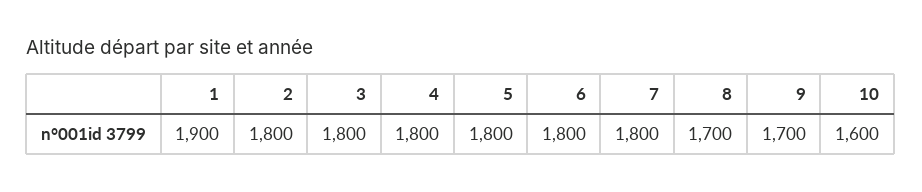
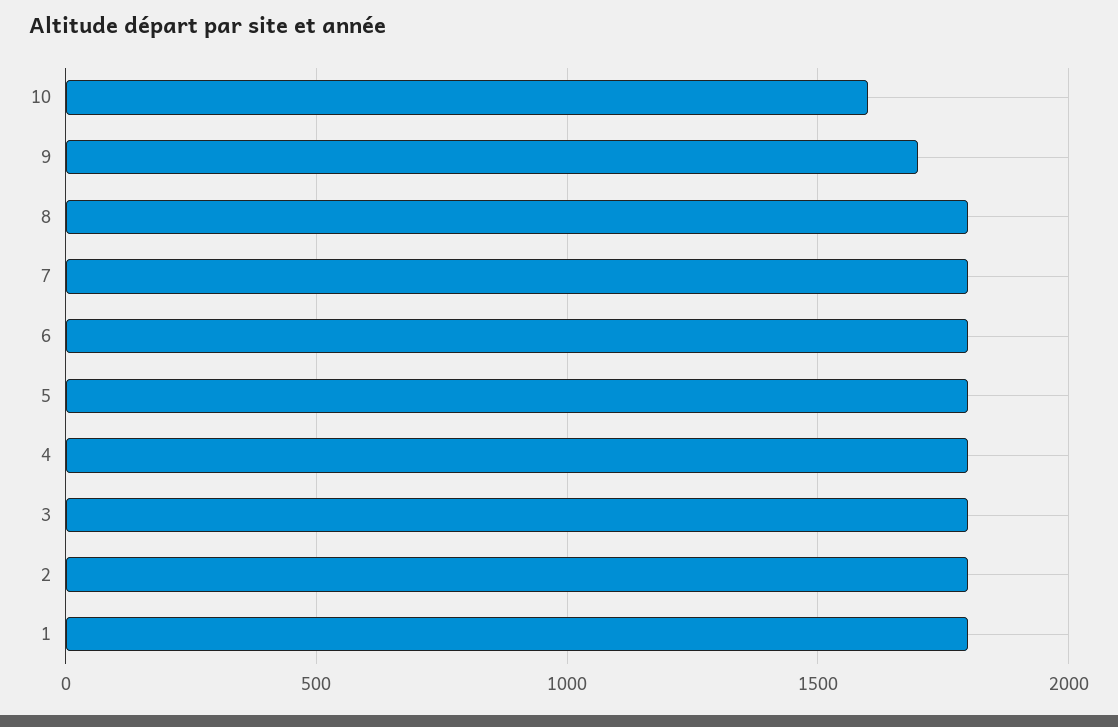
1: 1900 -> 1800
8: 1700 -> 1800

